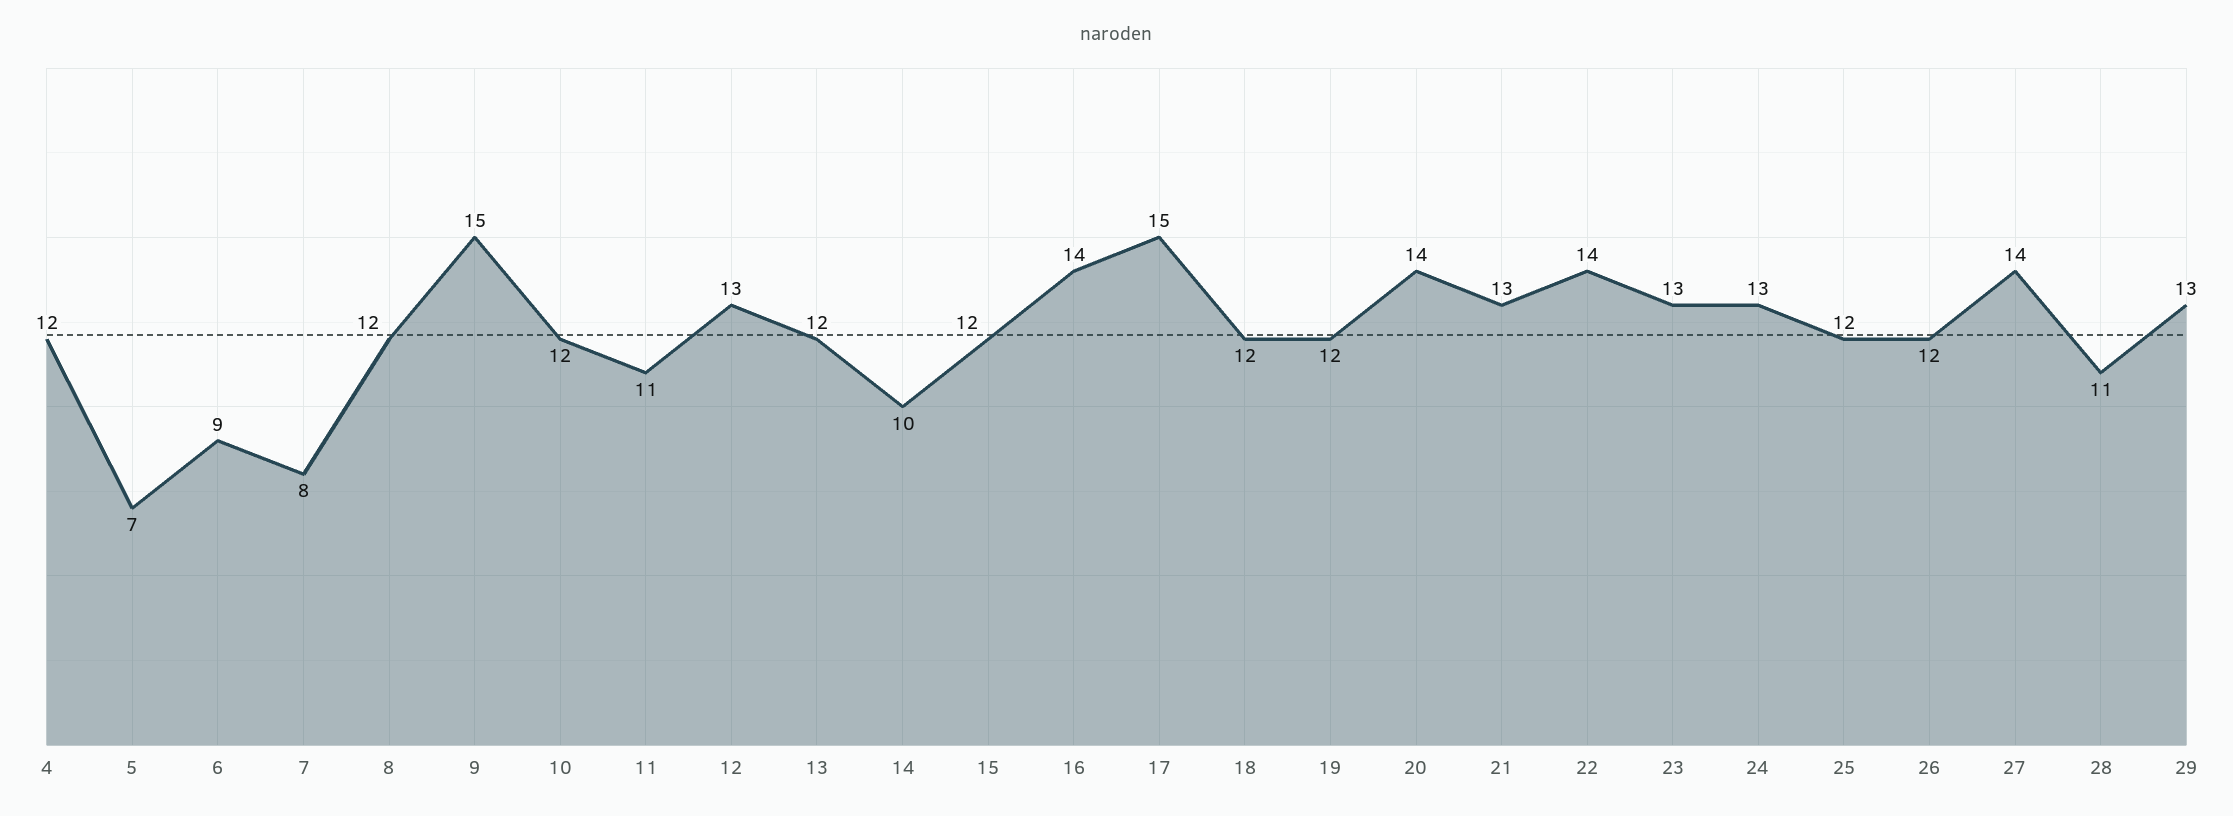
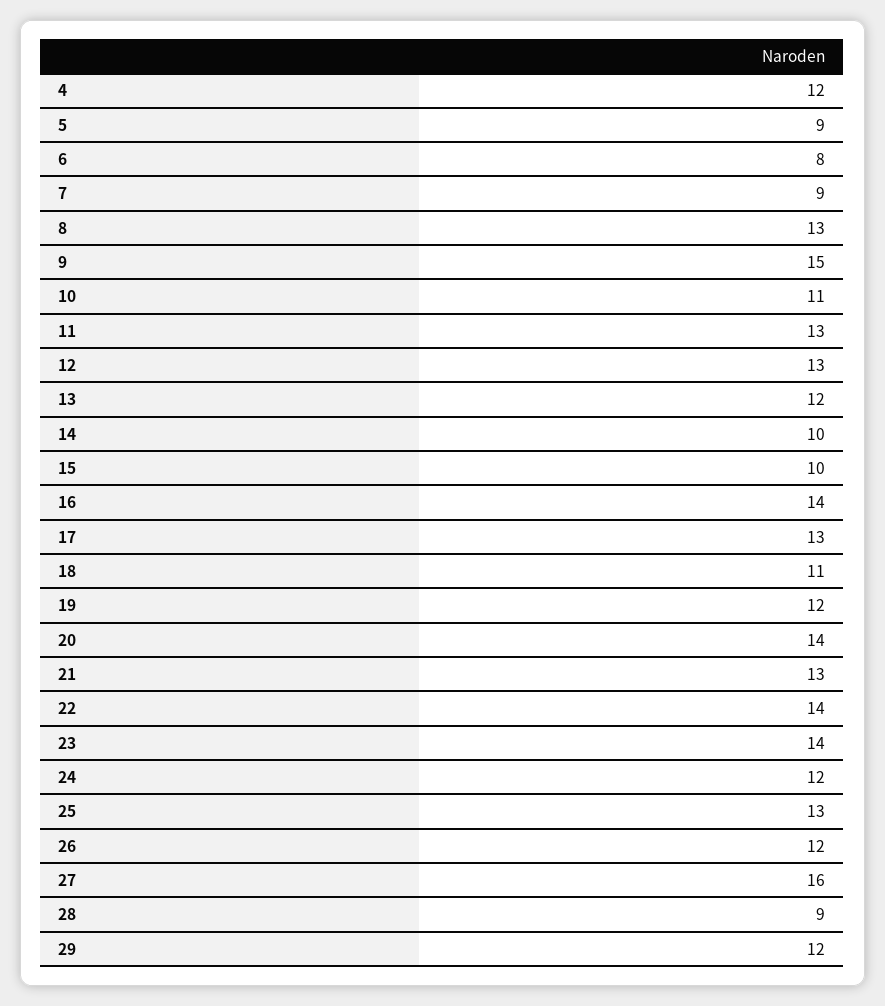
5: 7 -> 9
6: 9 -> 8
7: 8 -> 9
8: 12 -> 13
10: 12 -> 11
11: 11 -> 13
15: 12 -> 10
17: 15 -> 13
18: 12 -> 11
23: 13 -> 14
24: 13 -> 12
25: 12 -> 13
27: 14 -> 16
28: 11 -> 9
29: 13 -> 12

